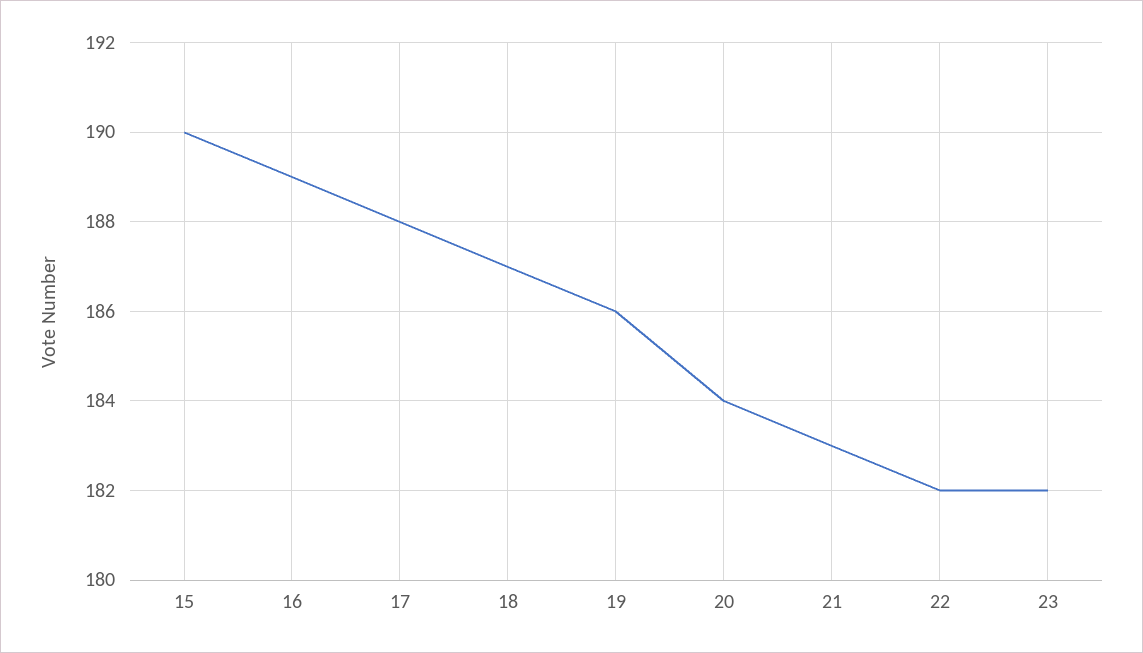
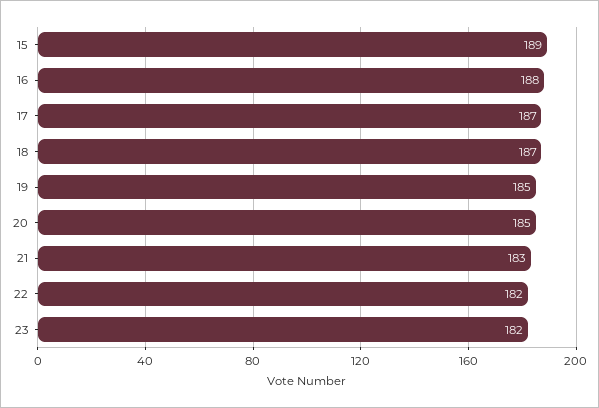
15: 190 -> 189
16: 189 -> 188
17: 188 -> 187
19: 186 -> 185
20: 184 -> 185

